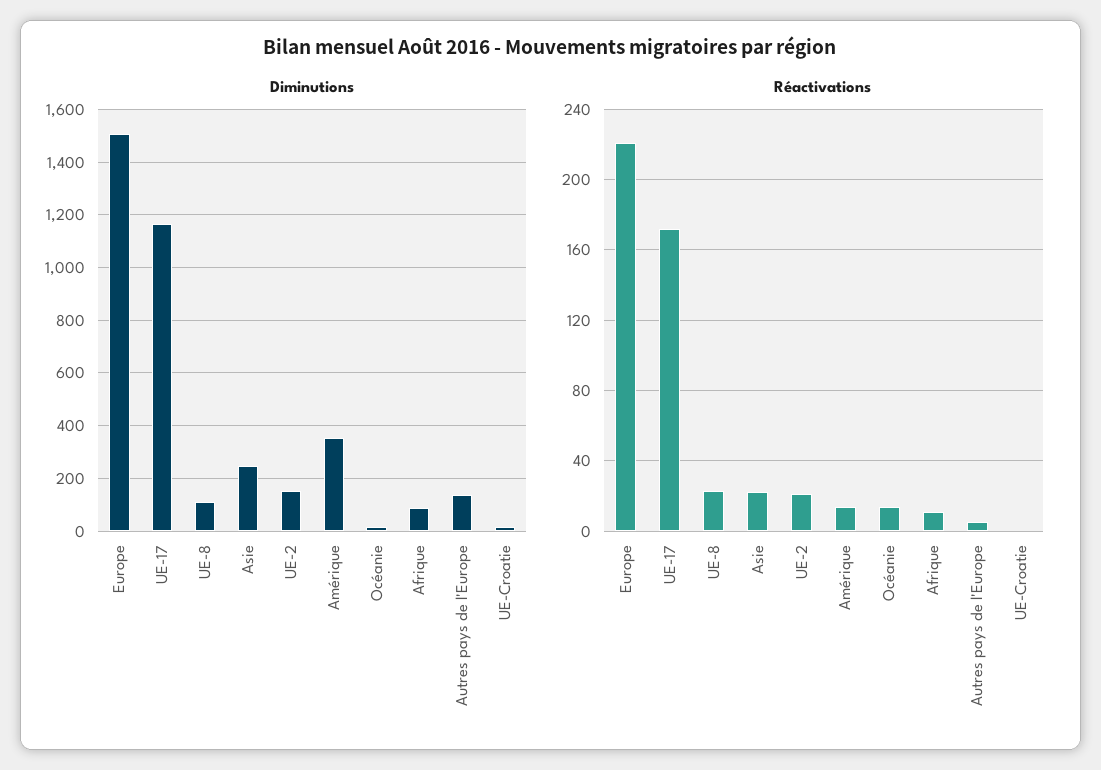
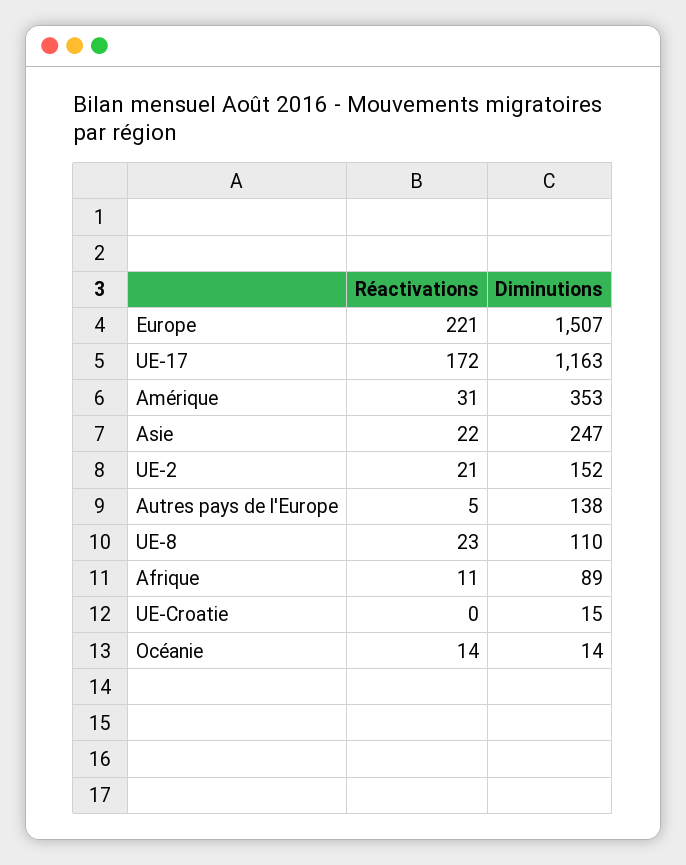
Réactivations, Amérique: 15 -> 31

